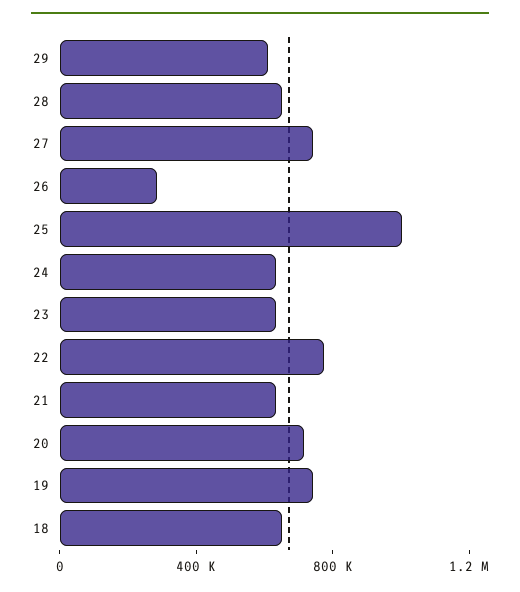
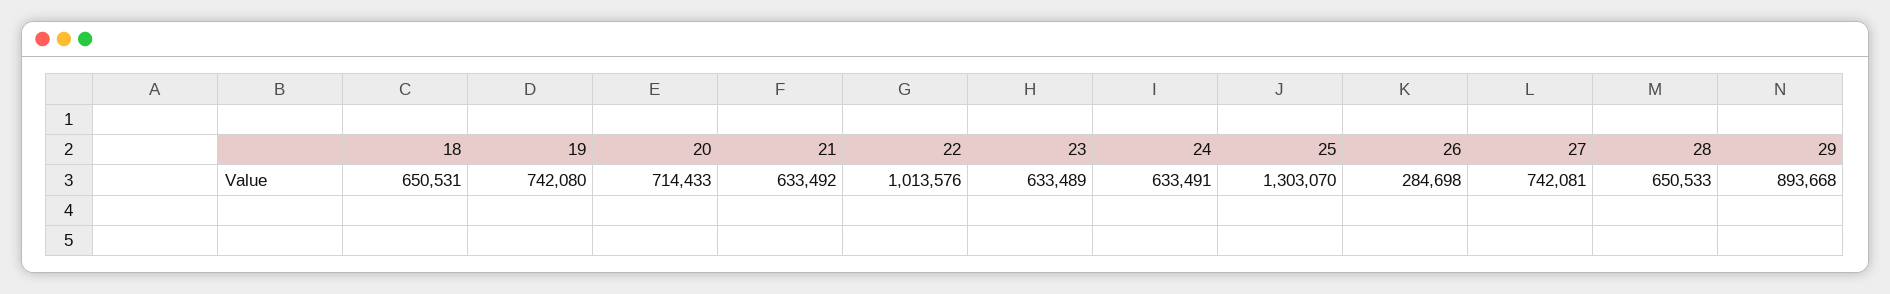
29: 600000 -> 893668
25: 1000000 -> 1303070
22: 800000 -> 1013576

